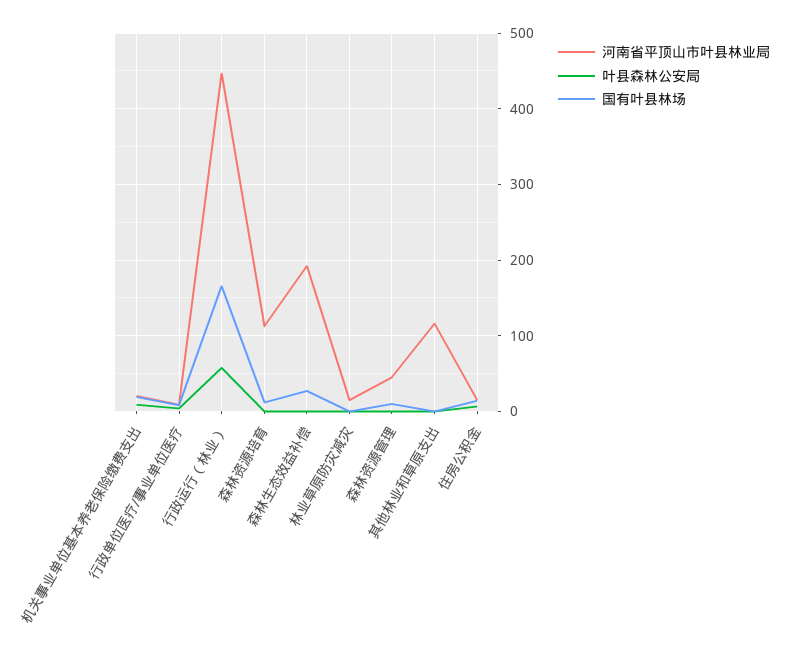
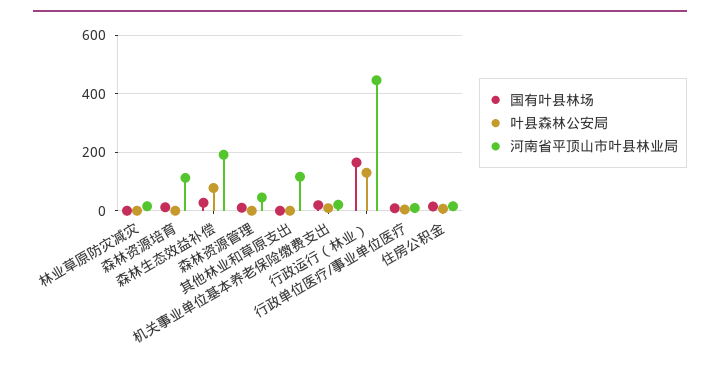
叶县森林公安局, 行政运行（林业）: 60 -> 125
叶县森林公安局, 森林生态效益补偿: 0 -> 75

